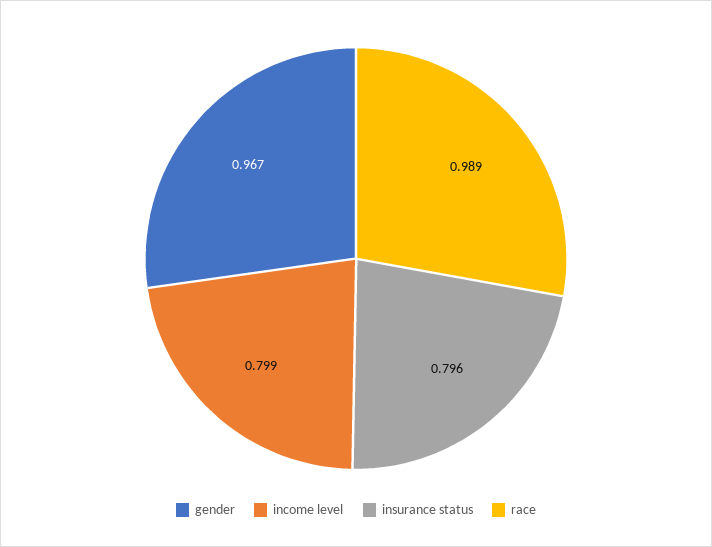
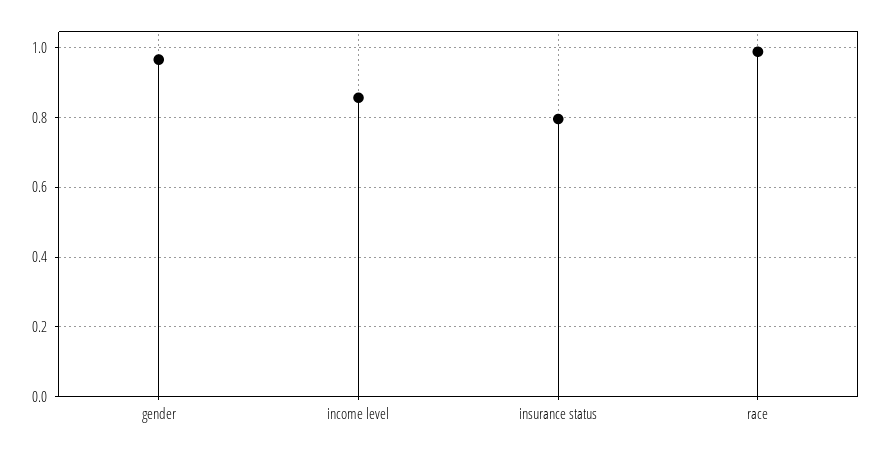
income level: 0.799 -> 0.86

